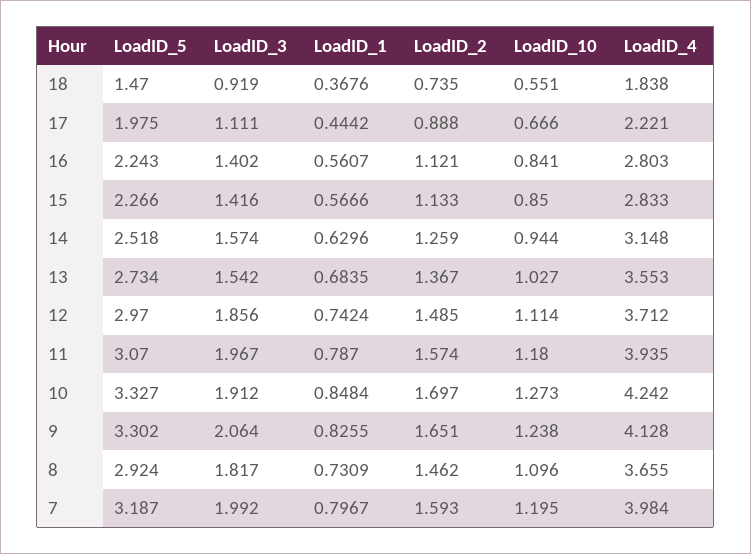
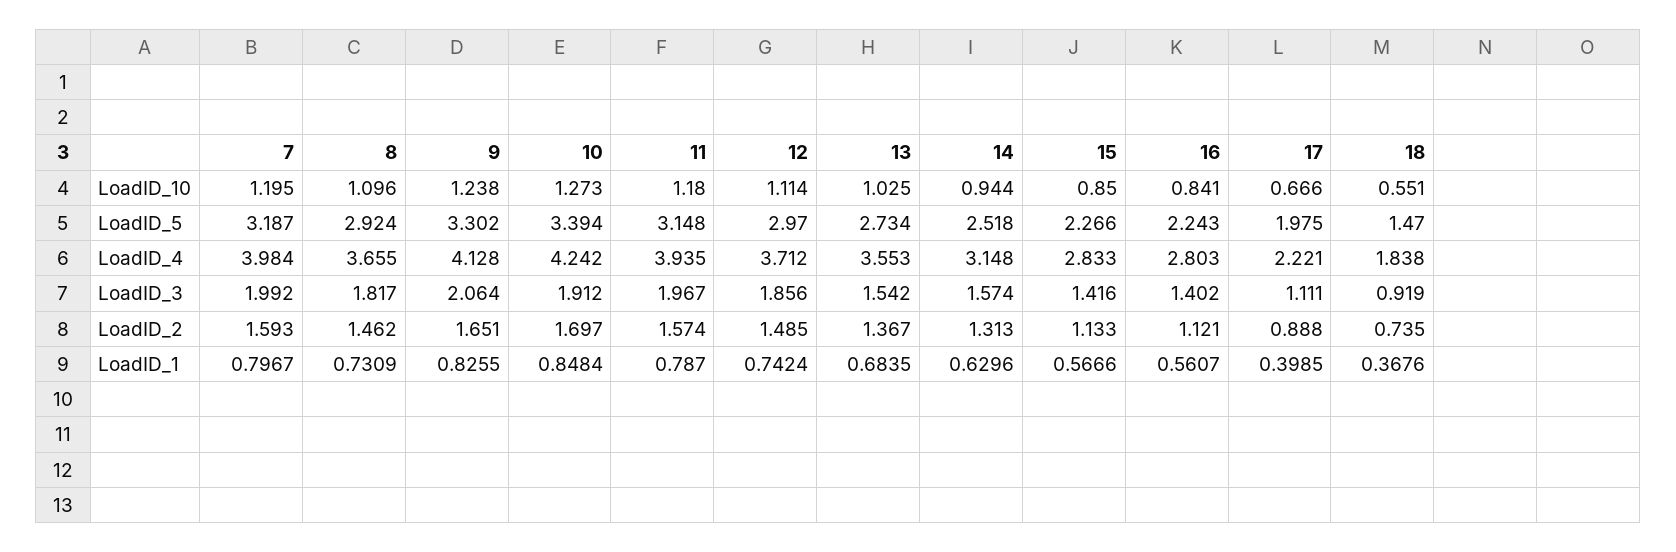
LoadID_1, 17: 0.4442 -> 0.3985
LoadID_2, 14: 1.259 -> 1.313
LoadID_10, 13: 1.027 -> 1.025
LoadID_5, 11: 3.07 -> 3.148
LoadID_5, 10: 3.327 -> 3.394

